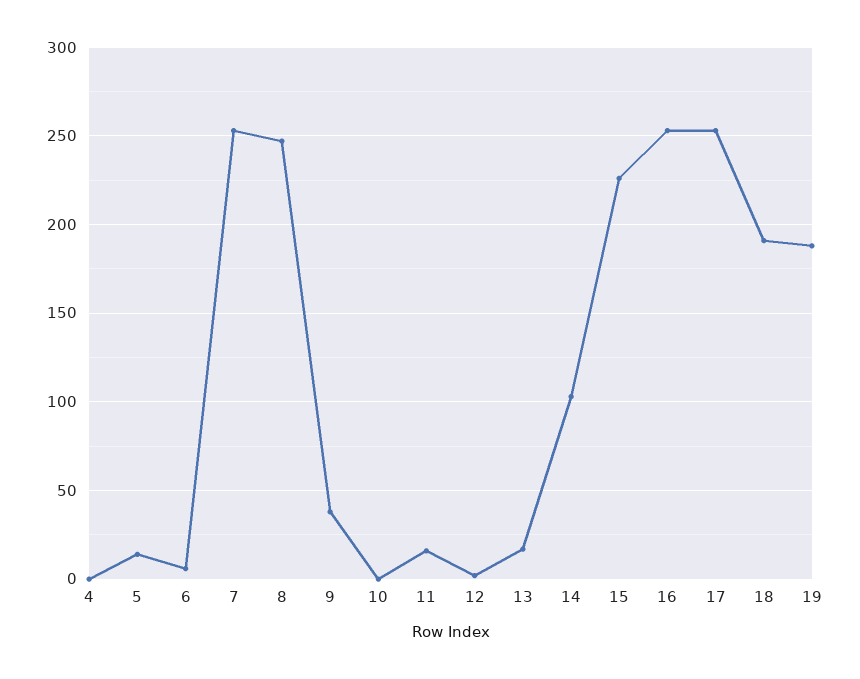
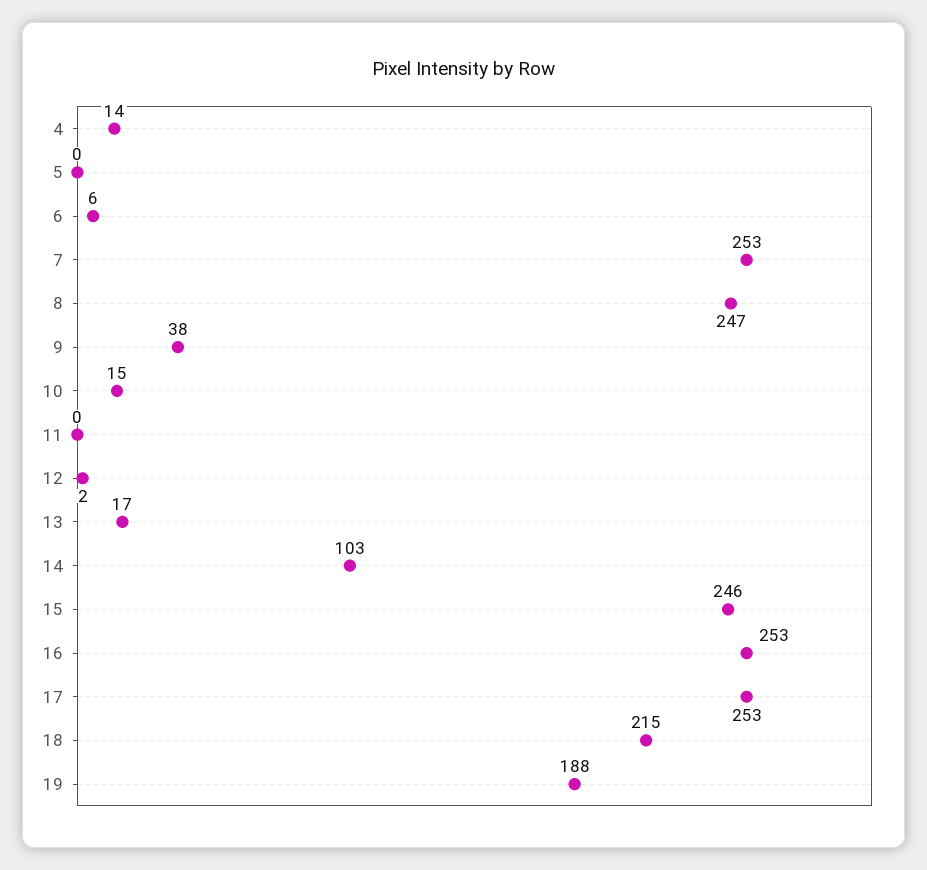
4: 0 -> 14
5: 15 -> 0
10: 0 -> 15
11: 15 -> 0
15: 225 -> 246
18: 190 -> 215

